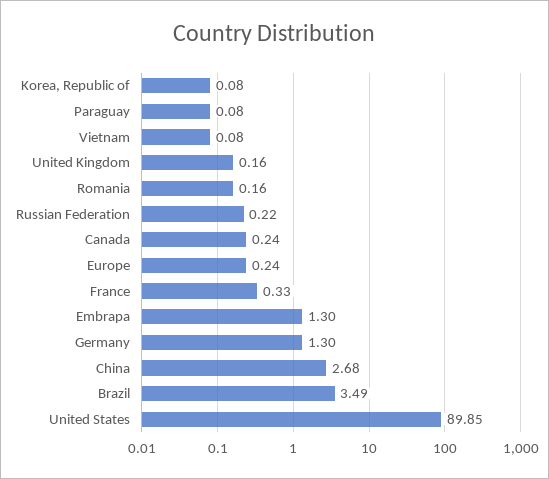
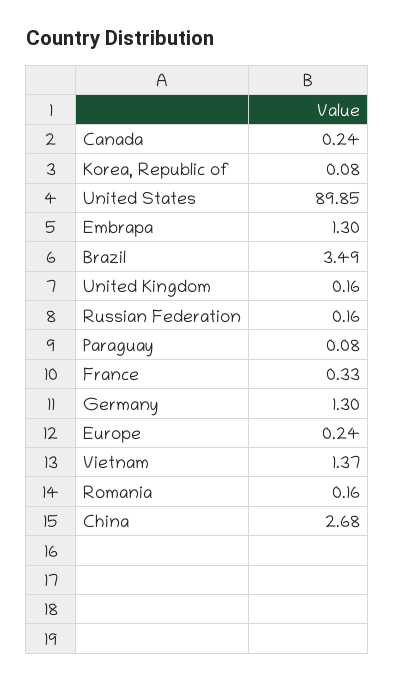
Vietnam: 0.08 -> 1.37
Russian Federation: 0.22 -> 0.16

